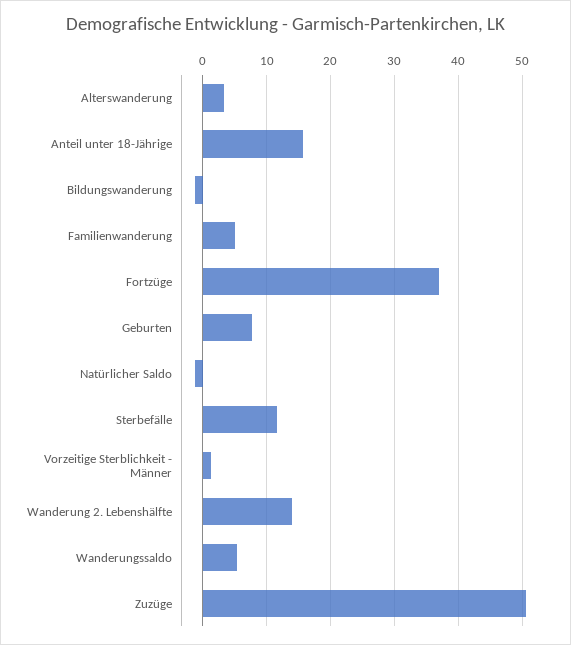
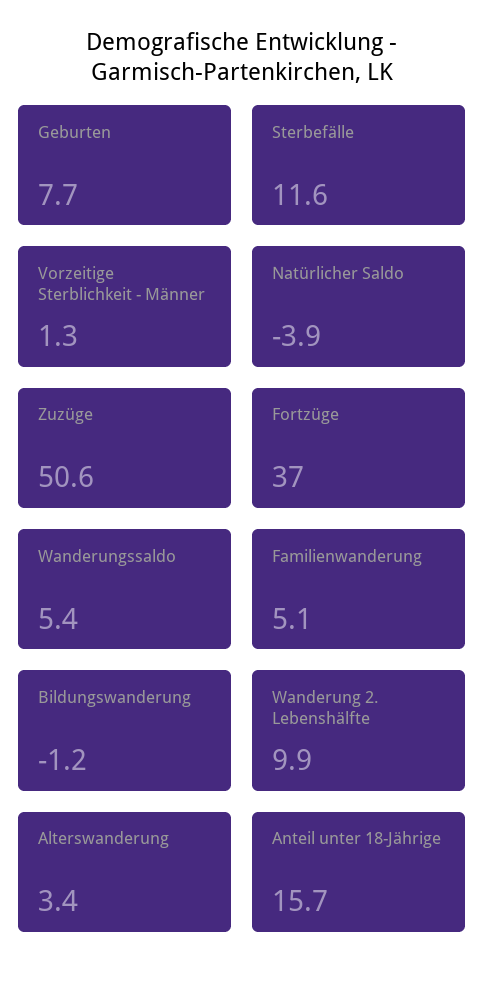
Natürlicher Saldo: -1 -> -3.9
Wanderung 2. Lebenshälfte: 14 -> 9.9

